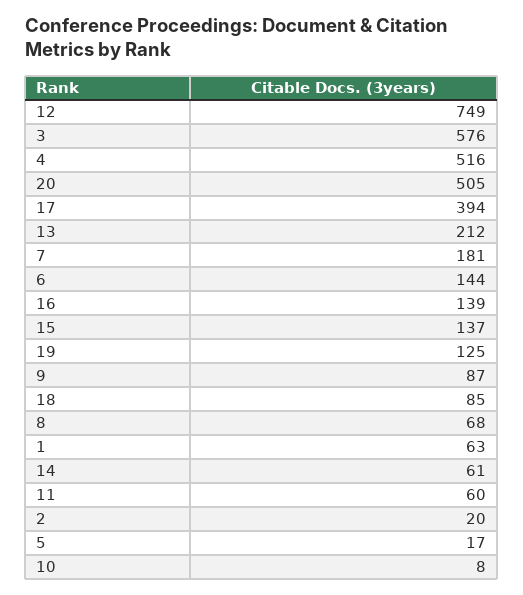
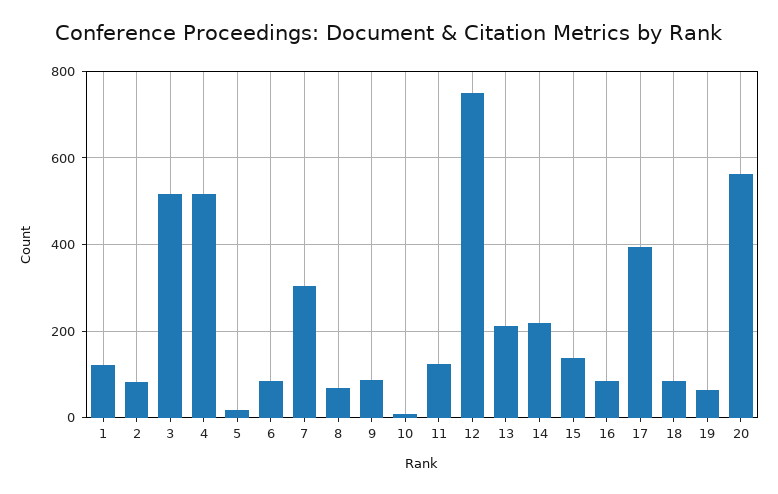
3: 576 -> 520
20: 505 -> 560
7: 181 -> 300
6: 144 -> 80
16: 139 -> 80
19: 125 -> 60
1: 63 -> 120
14: 61 -> 220
11: 60 -> 120
2: 20 -> 80

